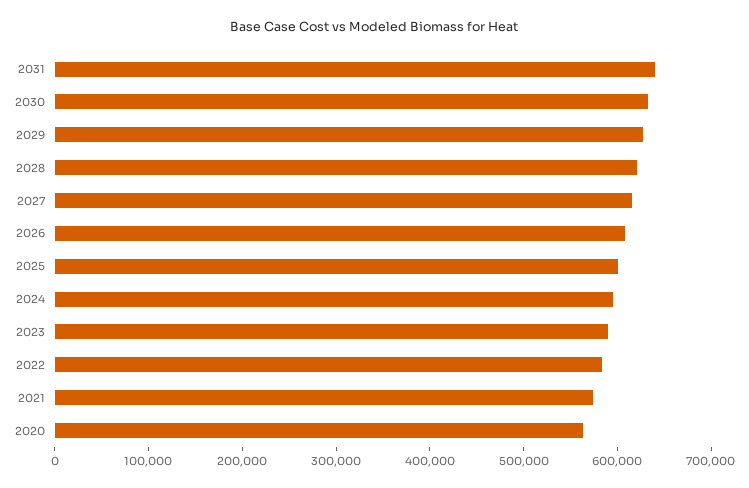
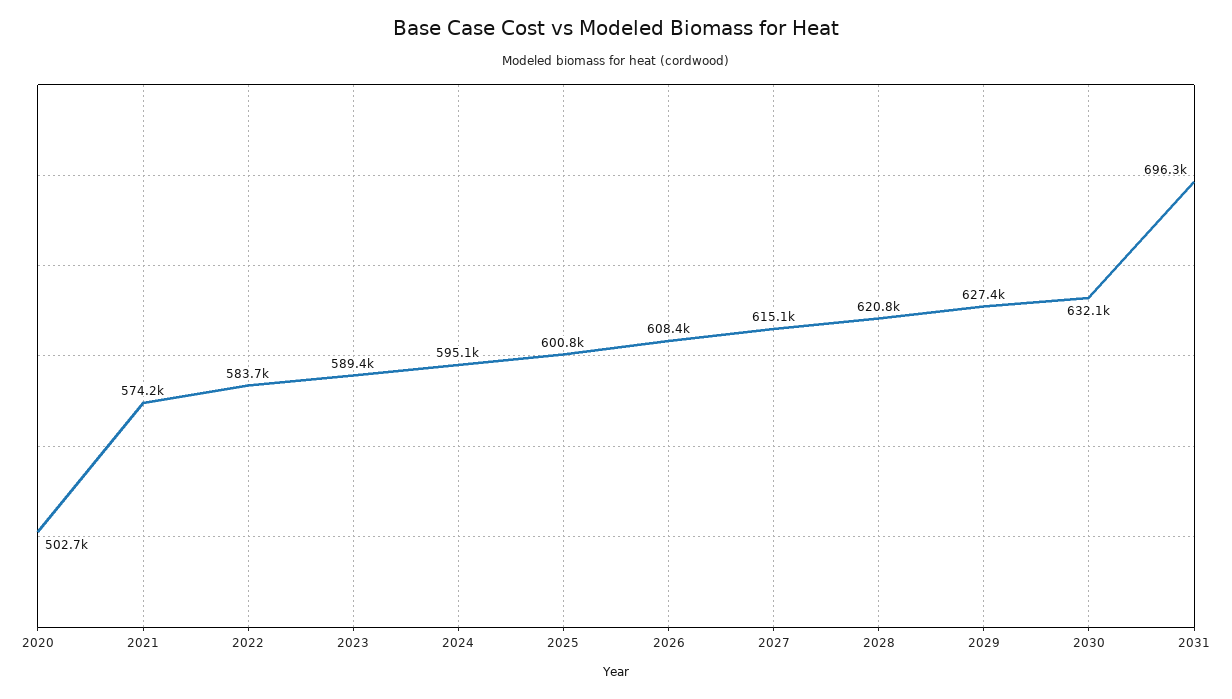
2031: 640000 -> 696300
2020: 560000 -> 502700

